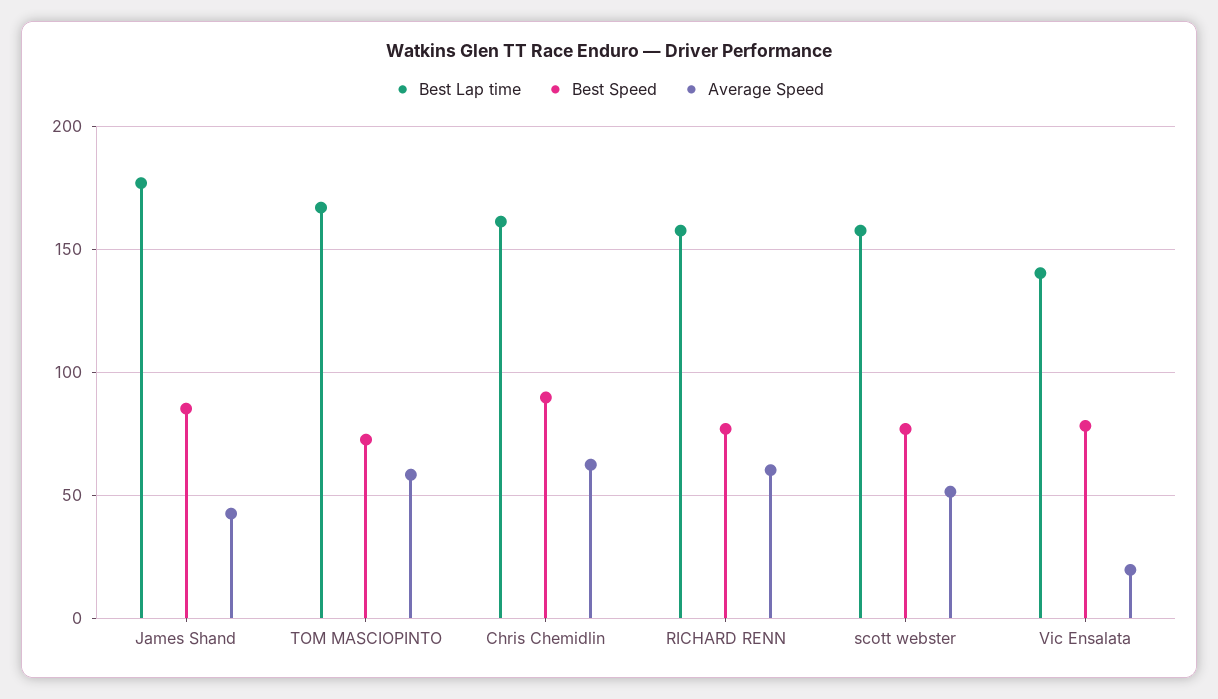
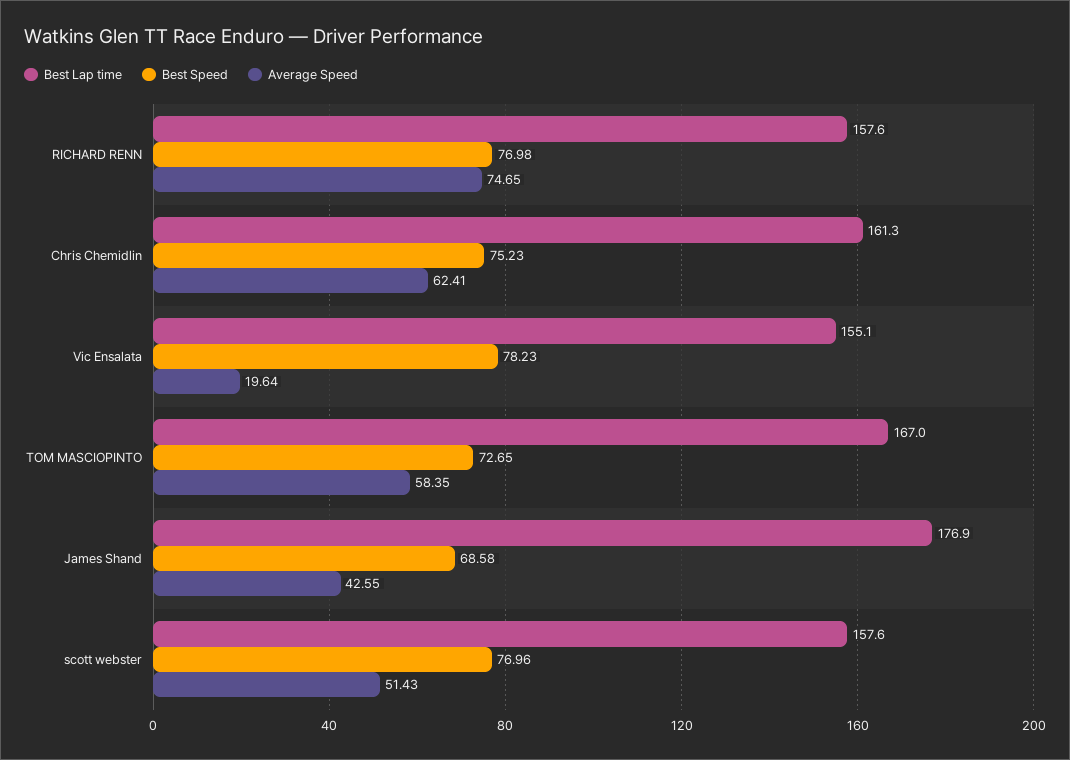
Best Speed, James Shand: 85 -> 68.58
Best Speed, Chris Chemidlin: 90 -> 75.23
Average Speed, RICHARD RENN: 60 -> 74.65
Best Lap time, Vic Ensalata: 140 -> 155.1

